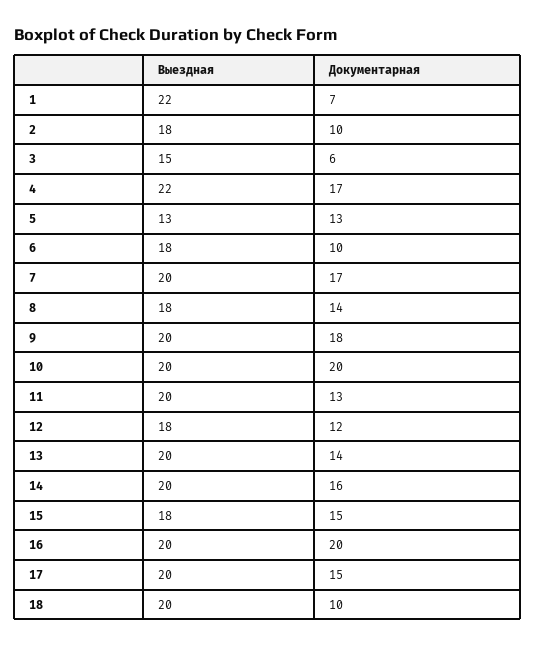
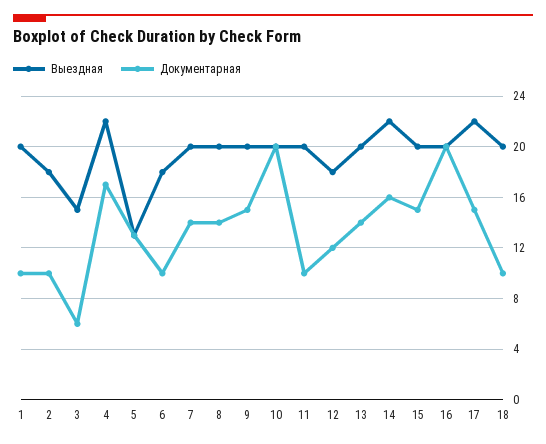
Выездная, 1: 22 -> 20
Документарная, 1: 7 -> 10
Документарная, 7: 17 -> 14
Выездная, 8: 18 -> 20
Документарная, 9: 18 -> 15
Документарная, 11: 13 -> 10
Выездная, 14: 20 -> 22
Выездная, 15: 18 -> 20
Выездная, 17: 20 -> 22

